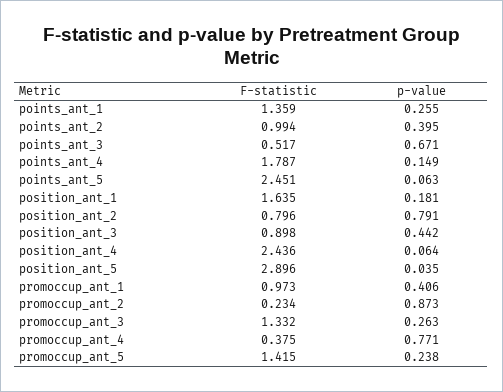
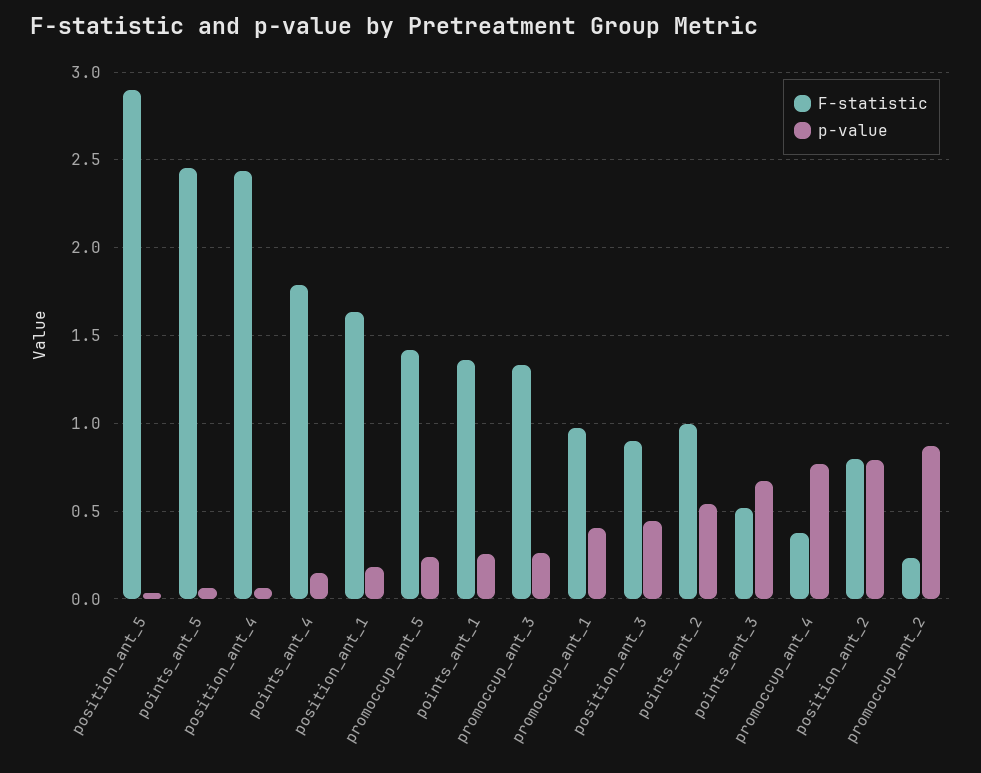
p-value, points_ant_2: 0.395 -> 0.55

